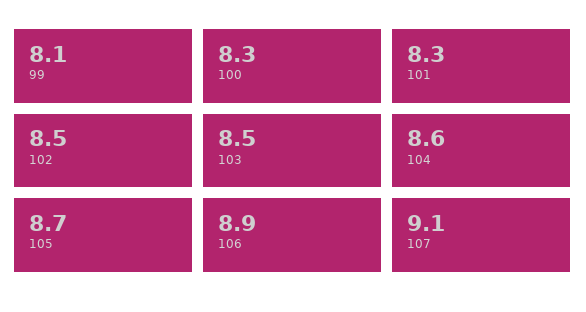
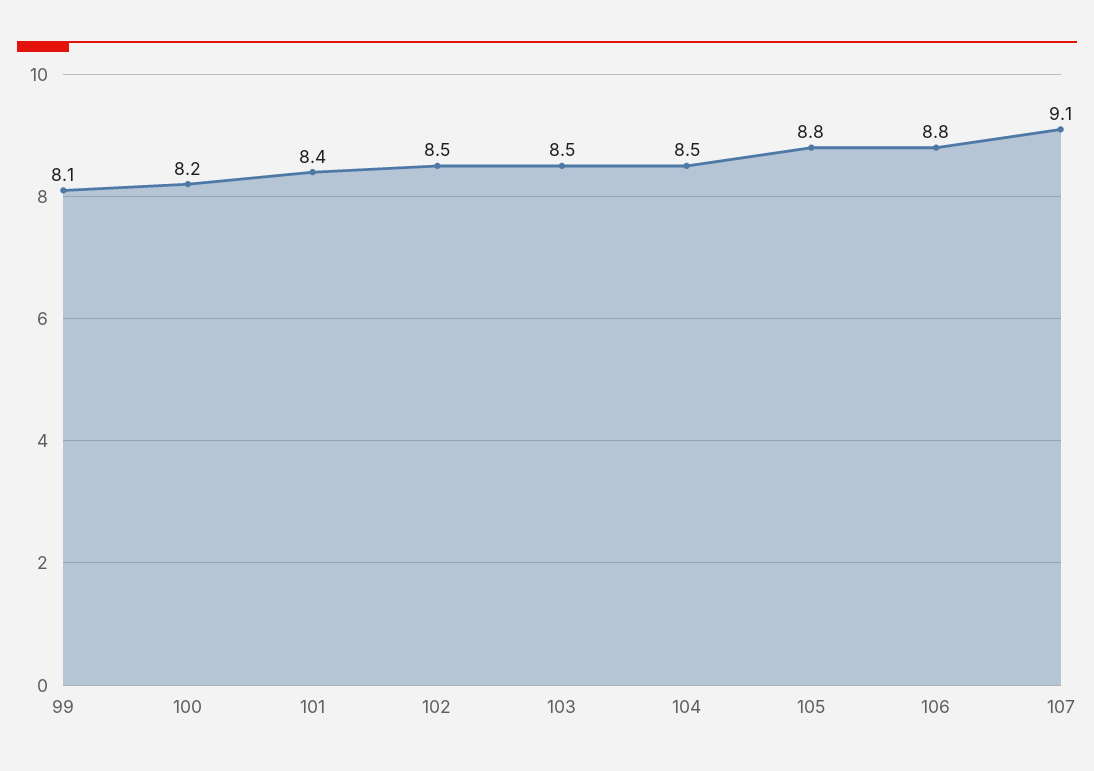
100: 8.3 -> 8.2
101: 8.3 -> 8.4
104: 8.6 -> 8.5
105: 8.7 -> 8.8
106: 8.9 -> 8.8

